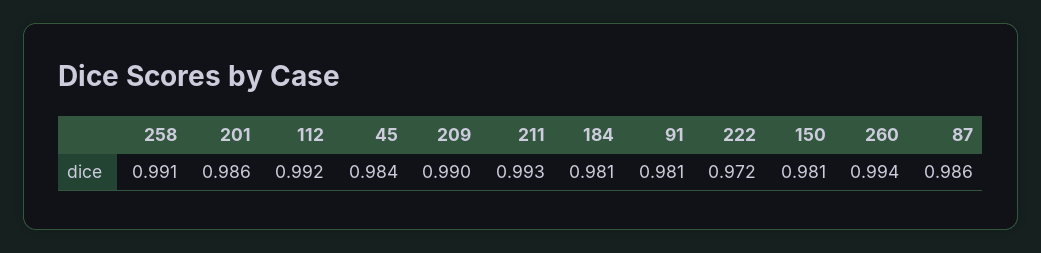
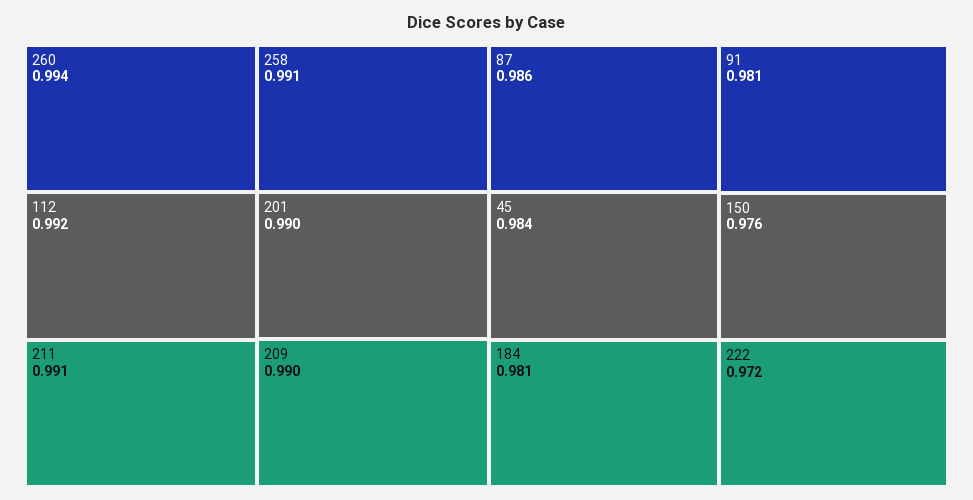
201: 0.986 -> 0.99
211: 0.993 -> 0.991
150: 0.981 -> 0.976

